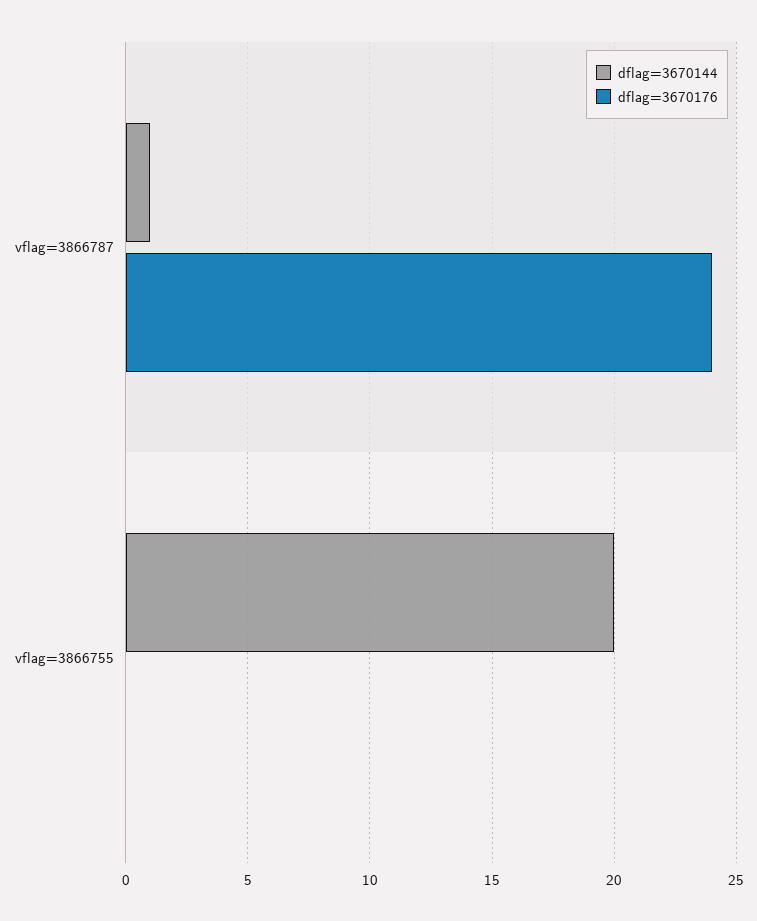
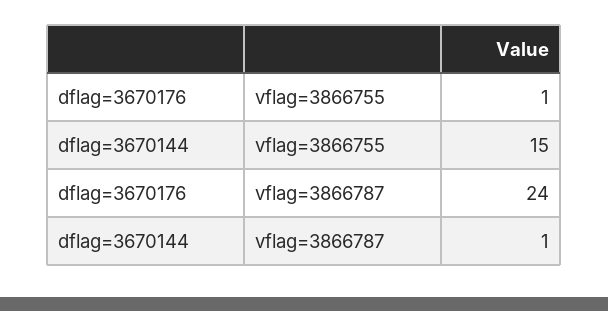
dflag=3670144, vflag=3866755: 20 -> 15
dflag=3670176, vflag=3866755: 0 -> 1

